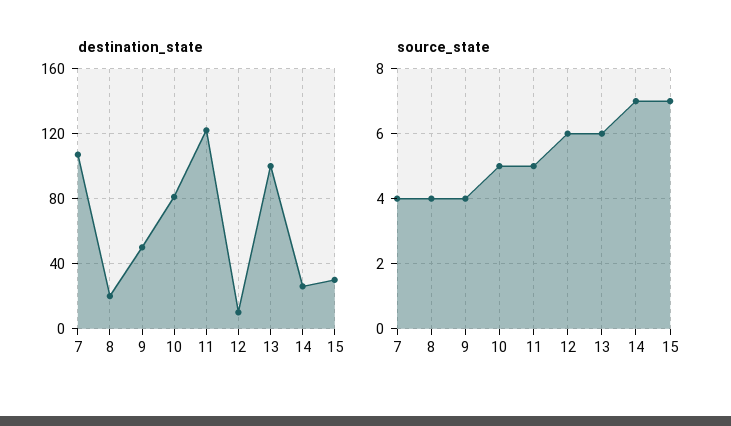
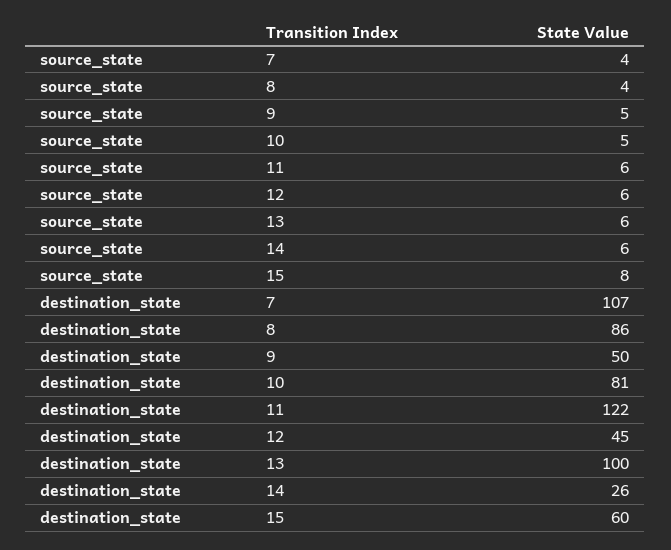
destination_state, 8: 20 -> 86
destination_state, 12: 10 -> 45
destination_state, 15: 30 -> 60
source_state, 9: 4 -> 5
source_state, 11: 5 -> 6
source_state, 14: 7 -> 6
source_state, 15: 7 -> 8

